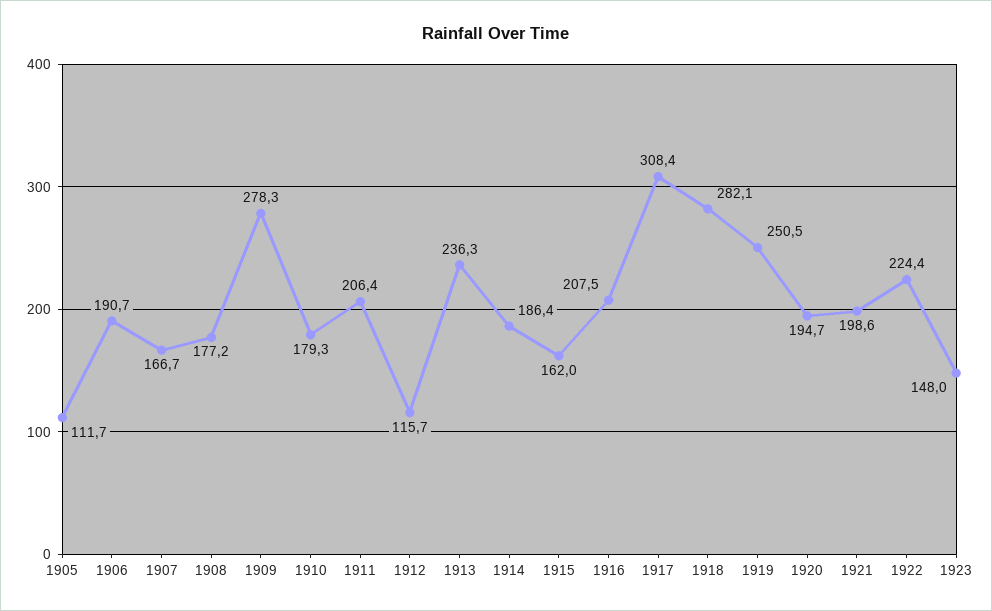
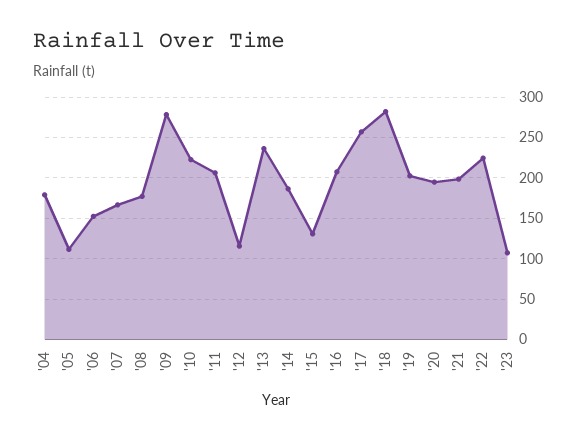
1906: 190.7 -> 150
1910: 179.3 -> 220
1915: 162 -> 130
1917: 308.4 -> 260
1919: 250.5 -> 200
1923: 148 -> 110
'04: none -> 180

